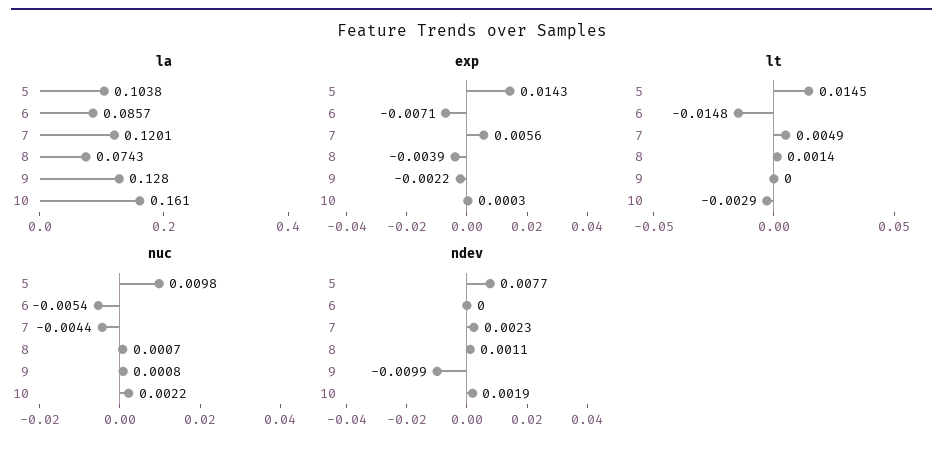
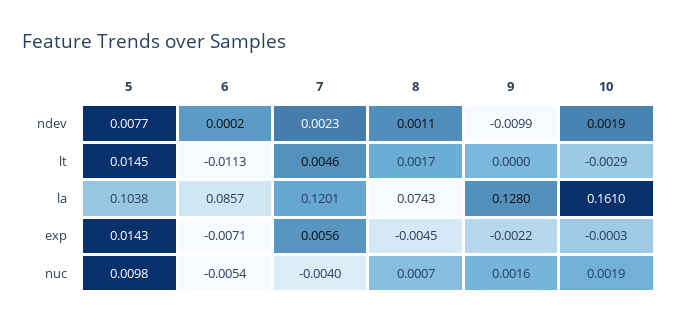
exp, 8: -0.0039 -> -0.0045
exp, 10: 0.0003 -> -0.0003
lt, 6: -0.0148 -> -0.0113
lt, 7: 0.0049 -> 0.0046
lt, 8: 0.0014 -> 0.0017
nuc, 7: -0.0044 -> -0.004
nuc, 9: 0.0008 -> 0.0016
nuc, 10: 0.0022 -> 0.0019
ndev, 6: 0 -> 0.0002

